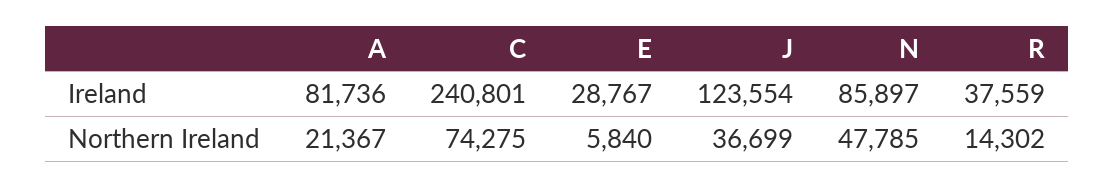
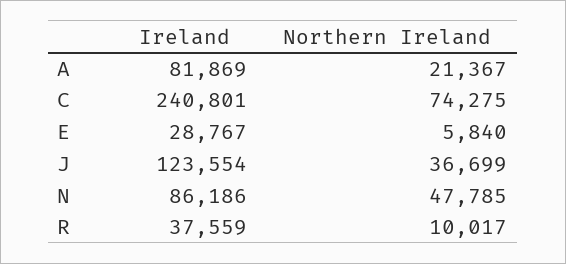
A, Ireland: 81736 -> 81869
N, Ireland: 85897 -> 86186
R, Northern Ireland: 14302 -> 10017

